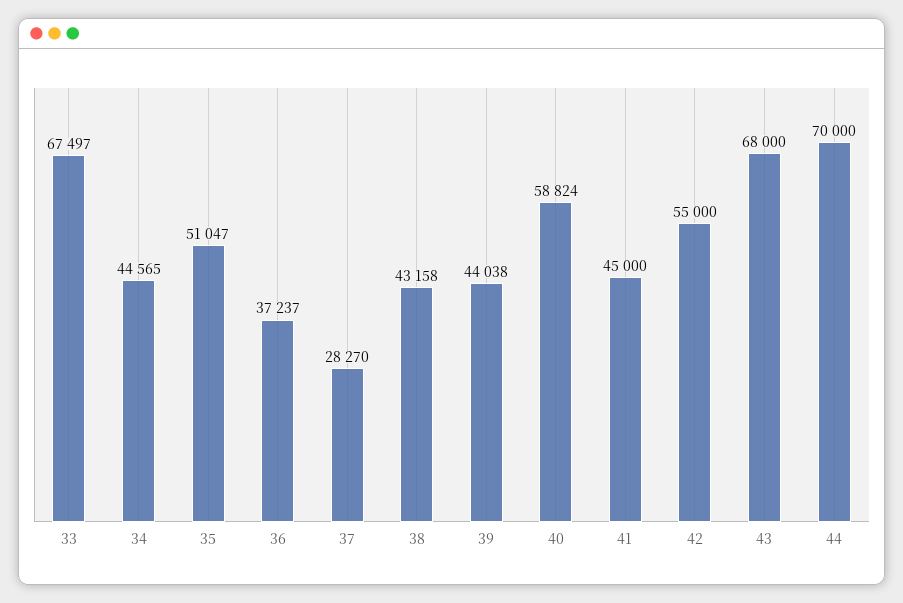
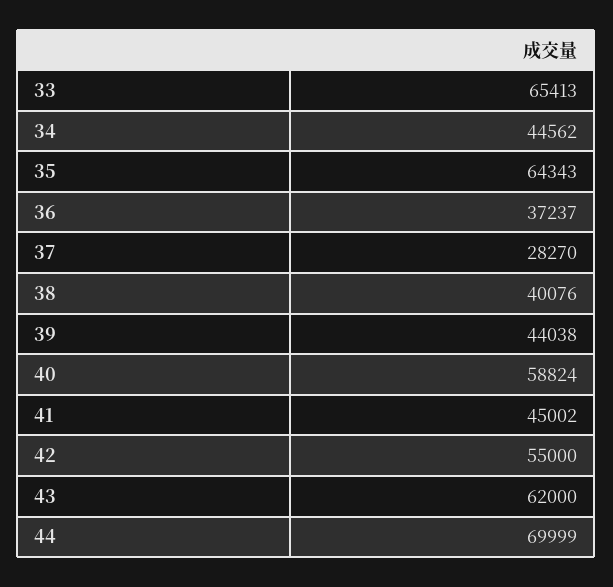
33: 67497 -> 65413
34: 44565 -> 44562
35: 51047 -> 64343
38: 43158 -> 40076
41: 45000 -> 45002
43: 68000 -> 62000
44: 70000 -> 69999

